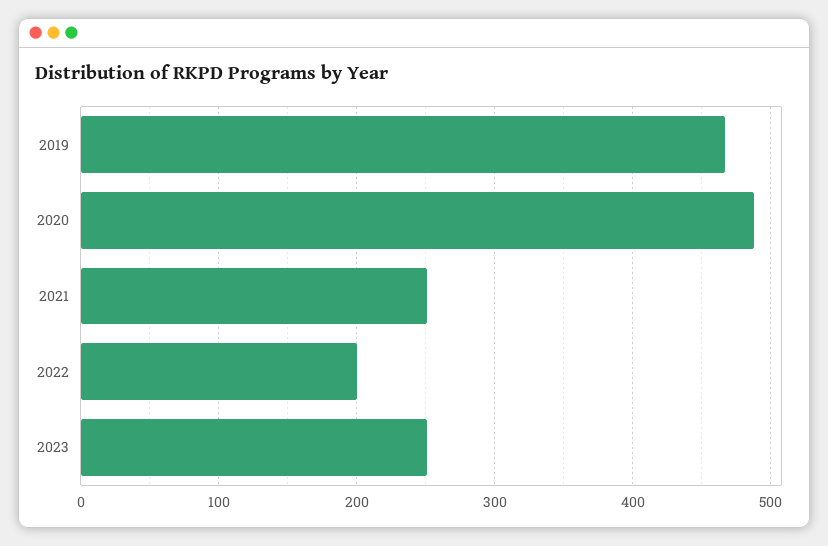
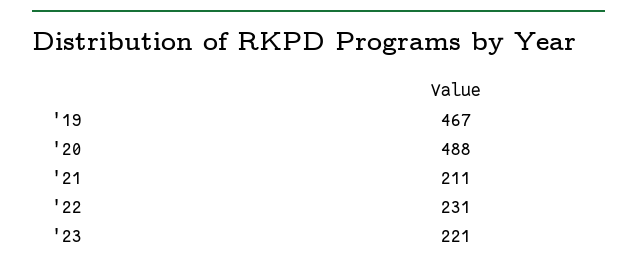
2021: 250 -> 211
2022: 200 -> 231
2023: 250 -> 221

